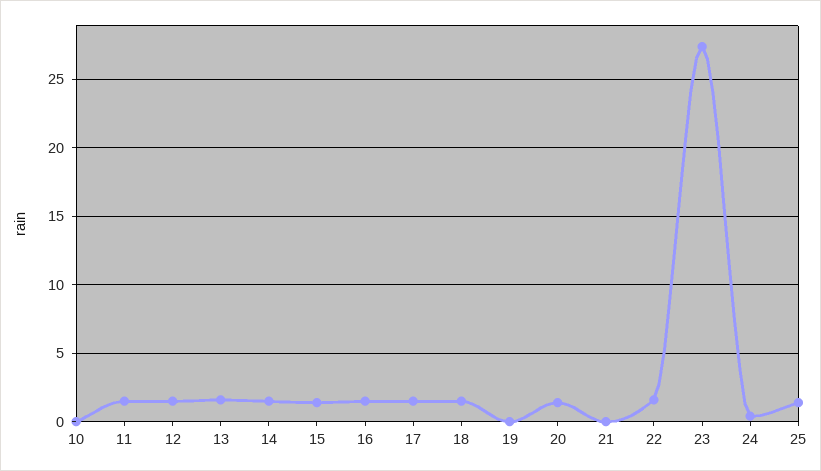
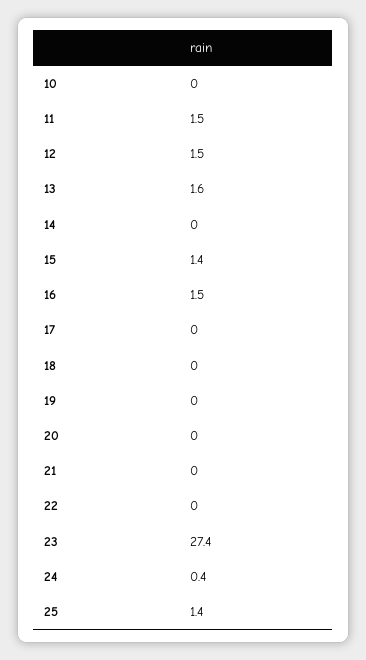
14: 1.5 -> 0
17: 1.5 -> 0
18: 1.5 -> 0
20: 1.5 -> 0
22: 1.5 -> 0

